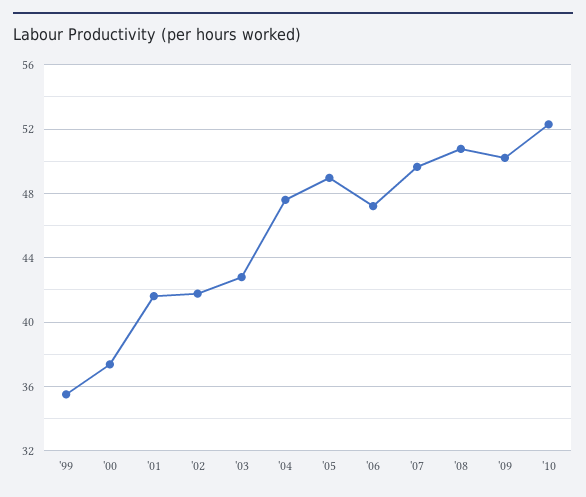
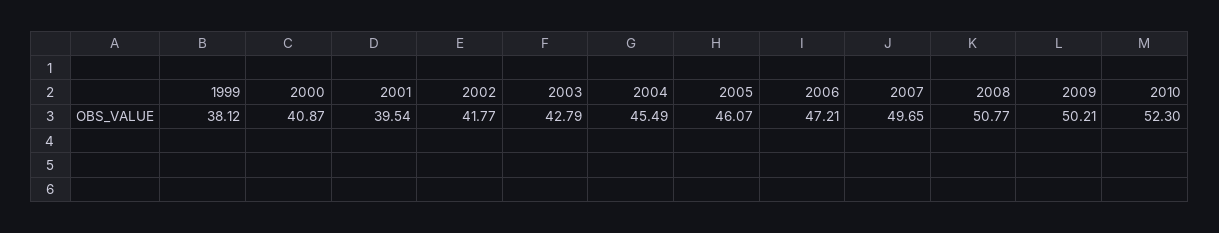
'99: 35.5 -> 38.12
'00: 37.5 -> 40.87
'01: 41.5 -> 39.54
'04: 47.5 -> 45.49
'05: 49 -> 46.07

